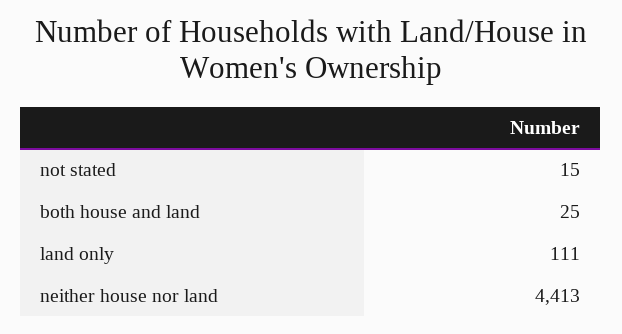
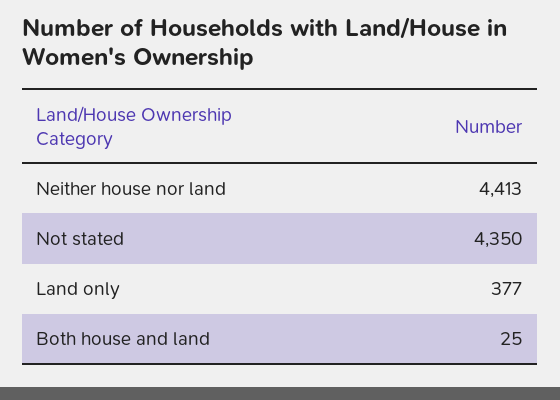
not stated: 15 -> 4350
land only: 111 -> 377

